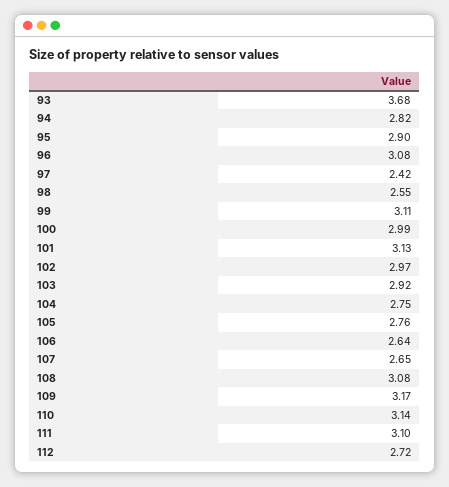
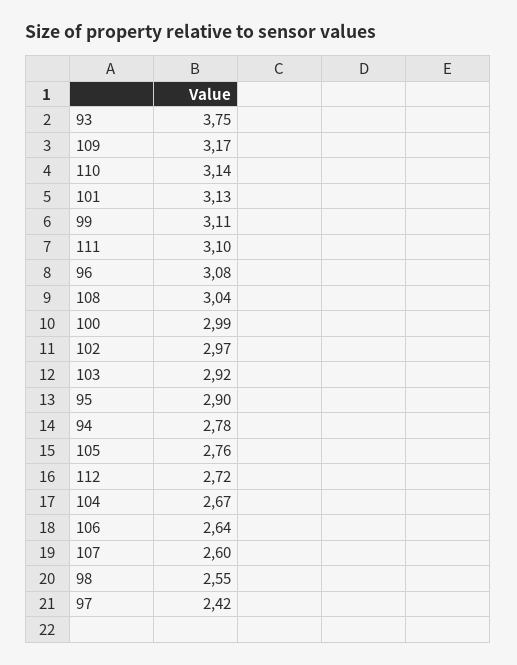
93: 3.68 -> 3.75
94: 2.82 -> 2.78
104: 2.75 -> 2.67
107: 2.65 -> 2.6
108: 3.08 -> 3.04

